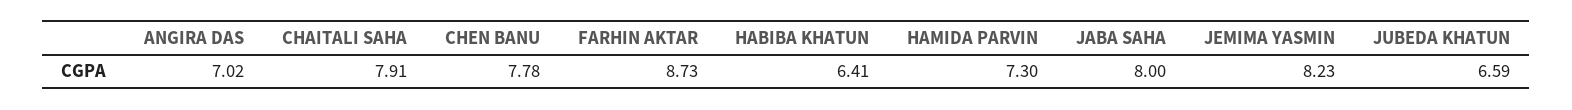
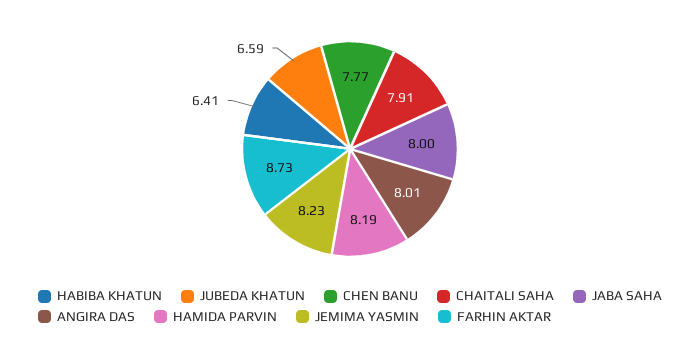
ANGIRA DAS: 7.02 -> 8.01
CHEN BANU: 7.78 -> 7.77
HAMIDA PARVIN: 7.3 -> 8.19

